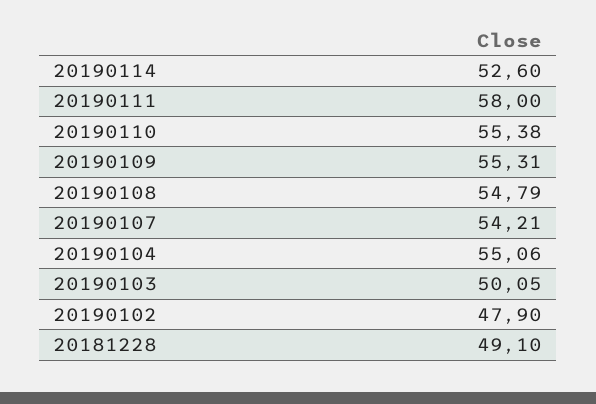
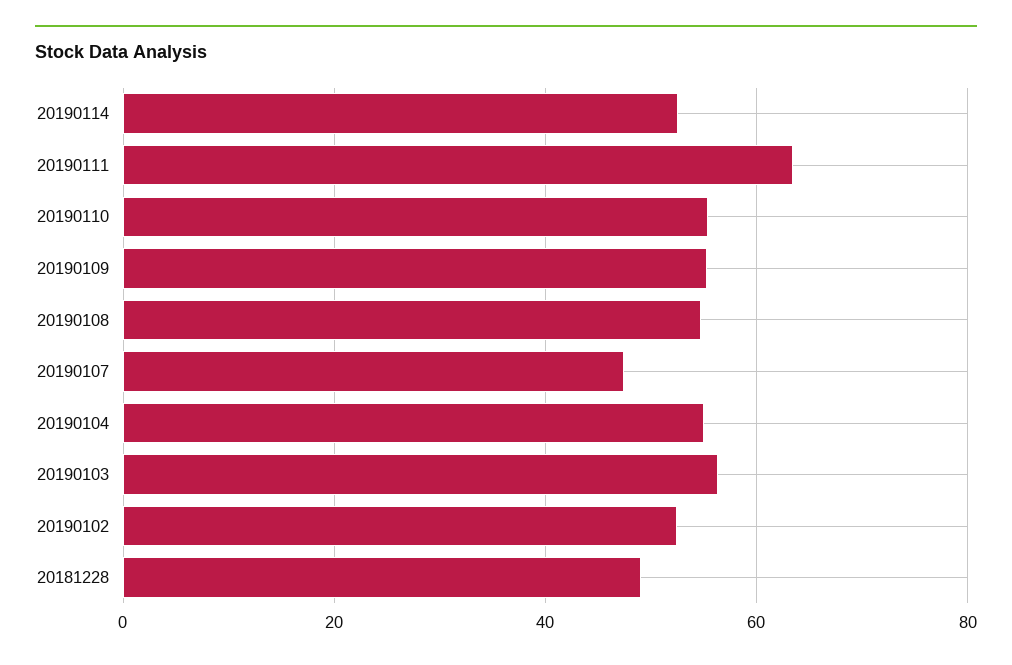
20190111: 58 -> 64
20190107: 54.21 -> 48
20190103: 50.05 -> 56
20190102: 47.9 -> 52

